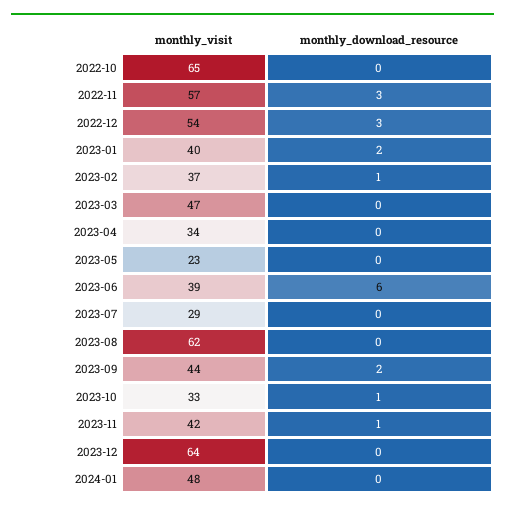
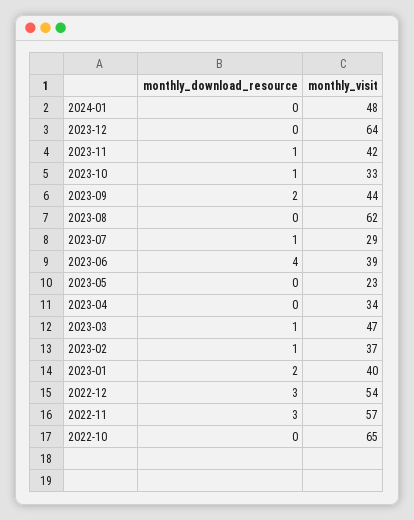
monthly_download_resource, 2023-03: 0 -> 1
monthly_download_resource, 2023-06: 6 -> 4
monthly_download_resource, 2023-07: 0 -> 1

